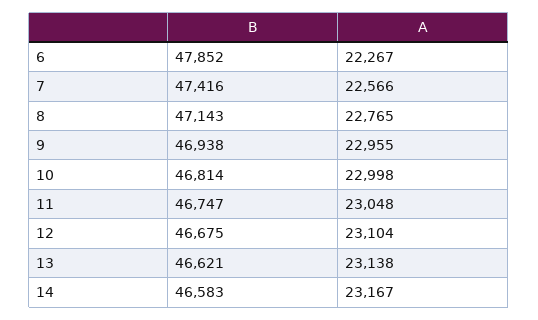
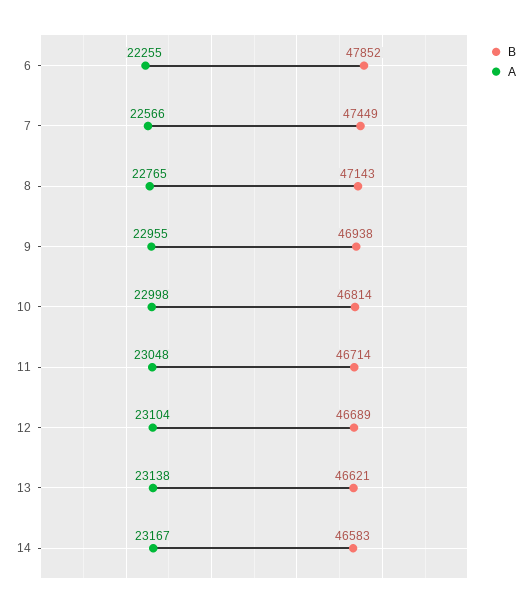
A, 6: 22267 -> 22255
B, 7: 47416 -> 47449
B, 11: 46747 -> 46714
B, 12: 46675 -> 46689

